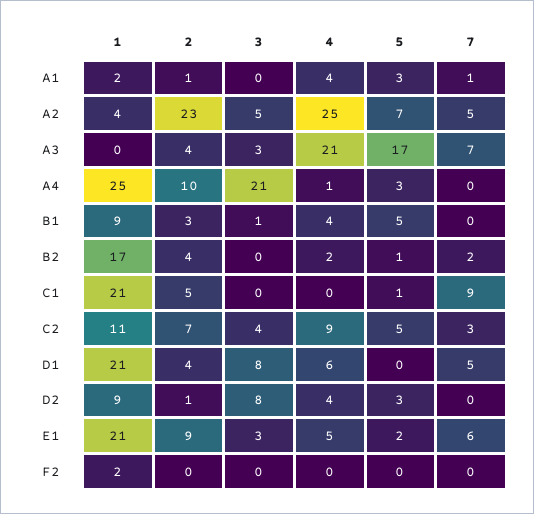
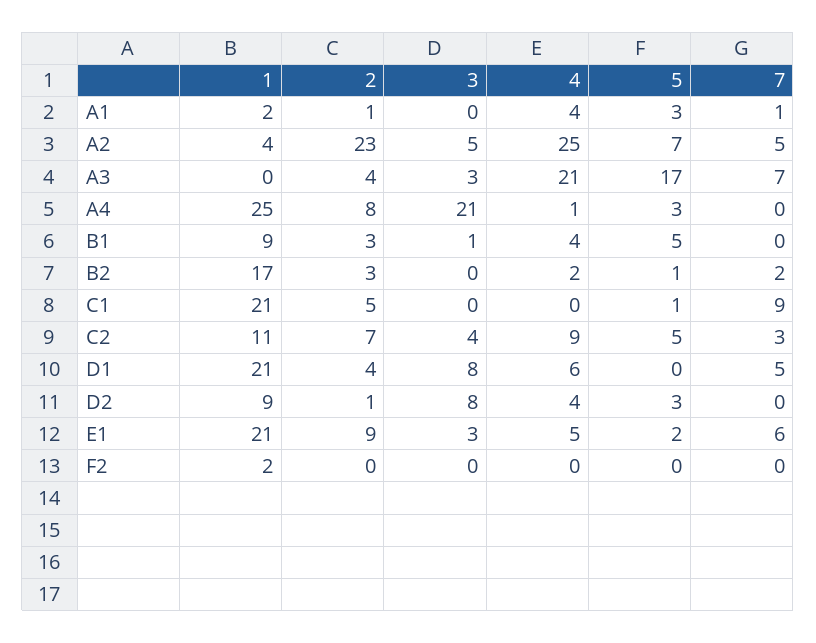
2, A4: 10 -> 8
2, B2: 4 -> 3

